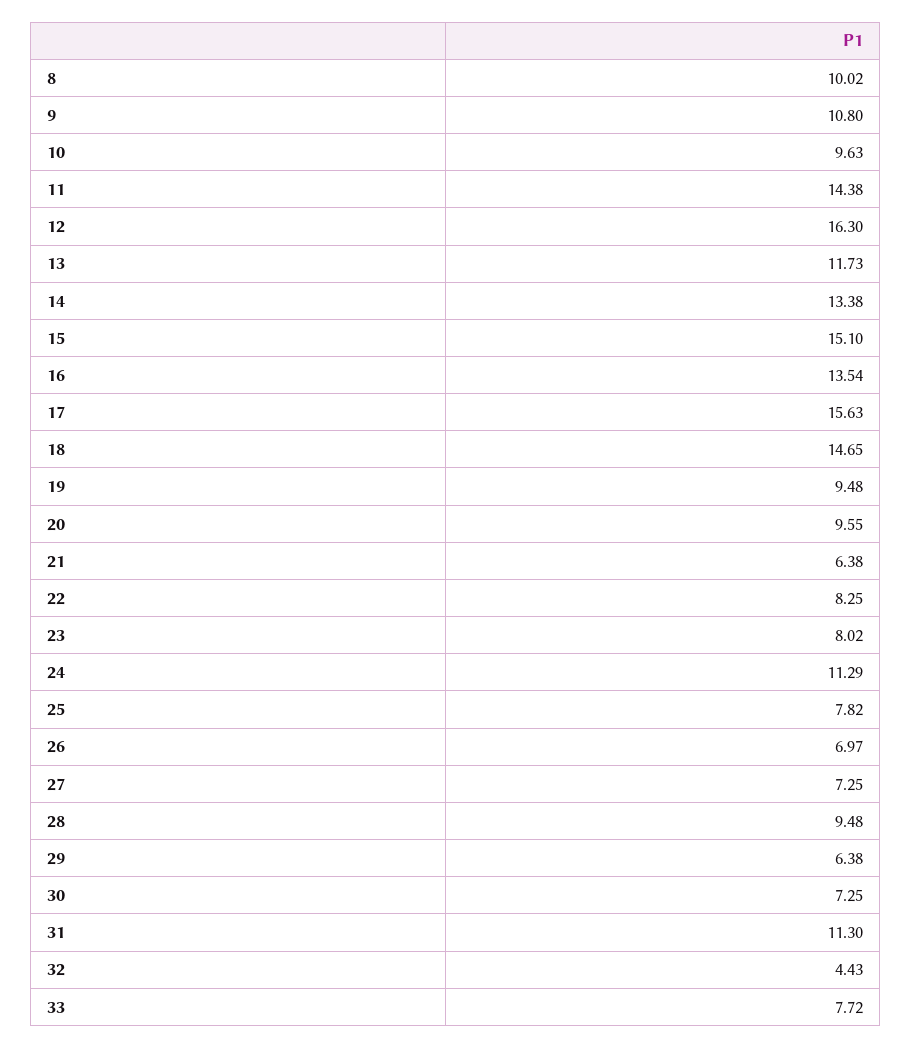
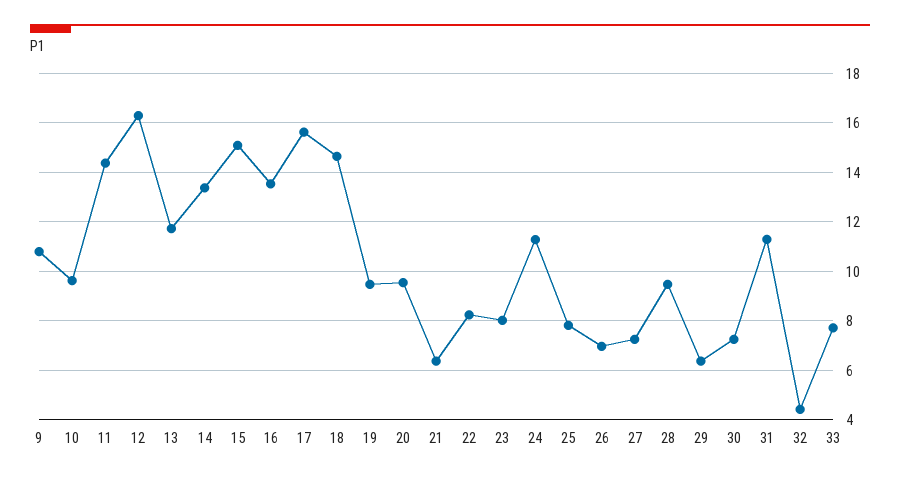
8: 10.02 -> none

